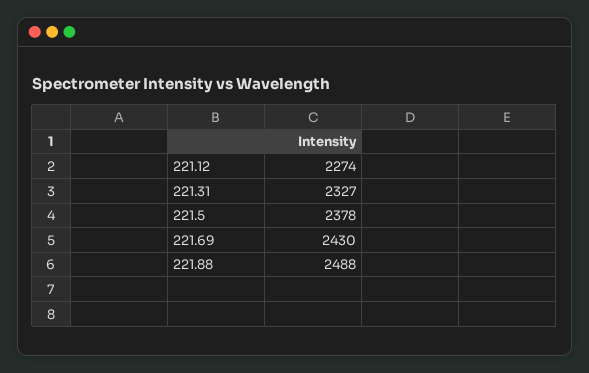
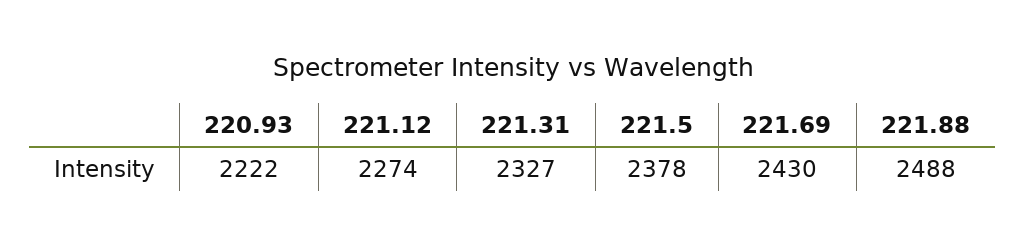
220.93: none -> 2222

